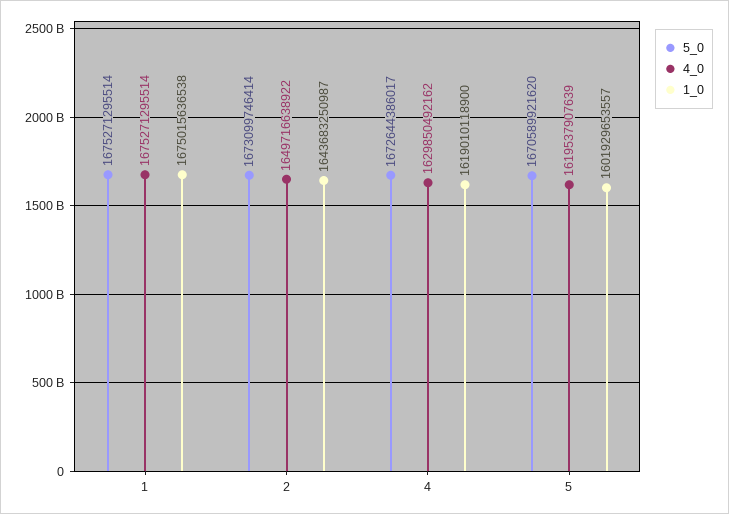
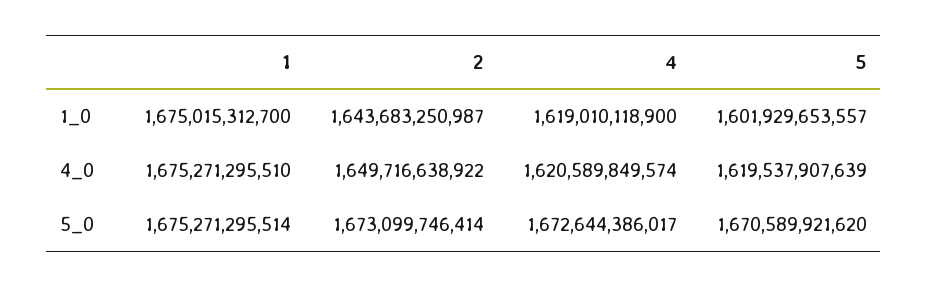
4_0, 1: 1675271295514 -> 1675271295510
1_0, 1: 1675015636538 -> 1675015312700
4_0, 4: 1629850492162 -> 1620589849574

